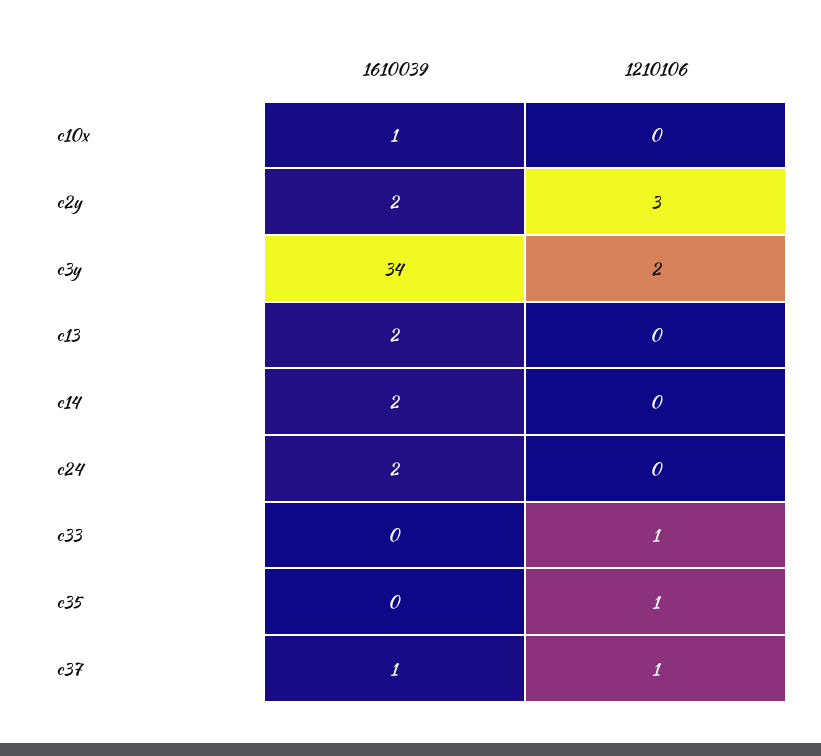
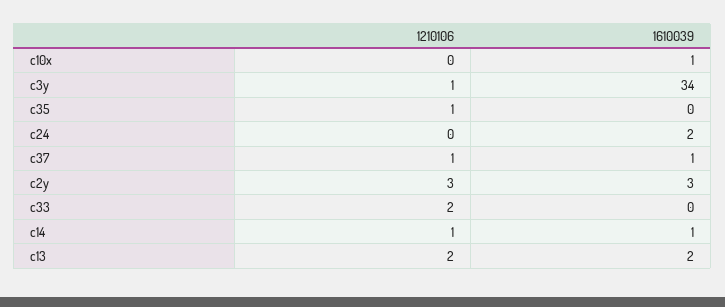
1610039, c2y: 2 -> 3
1210106, c3y: 2 -> 1
1210106, c13: 0 -> 2
1610039, c14: 2 -> 1
1210106, c14: 0 -> 1
1210106, c33: 1 -> 2

